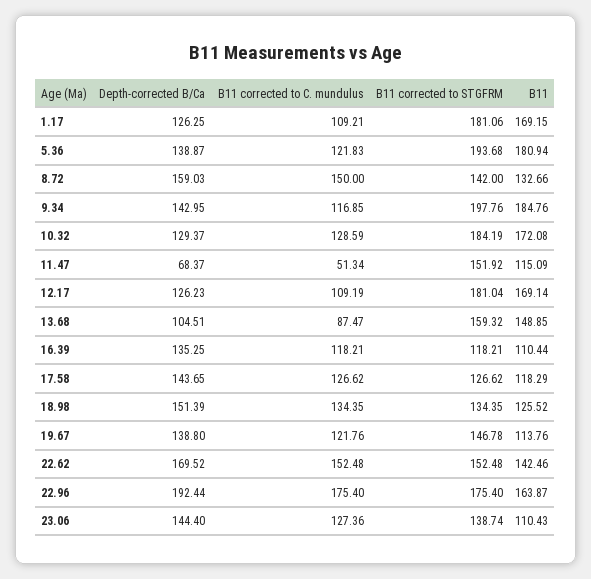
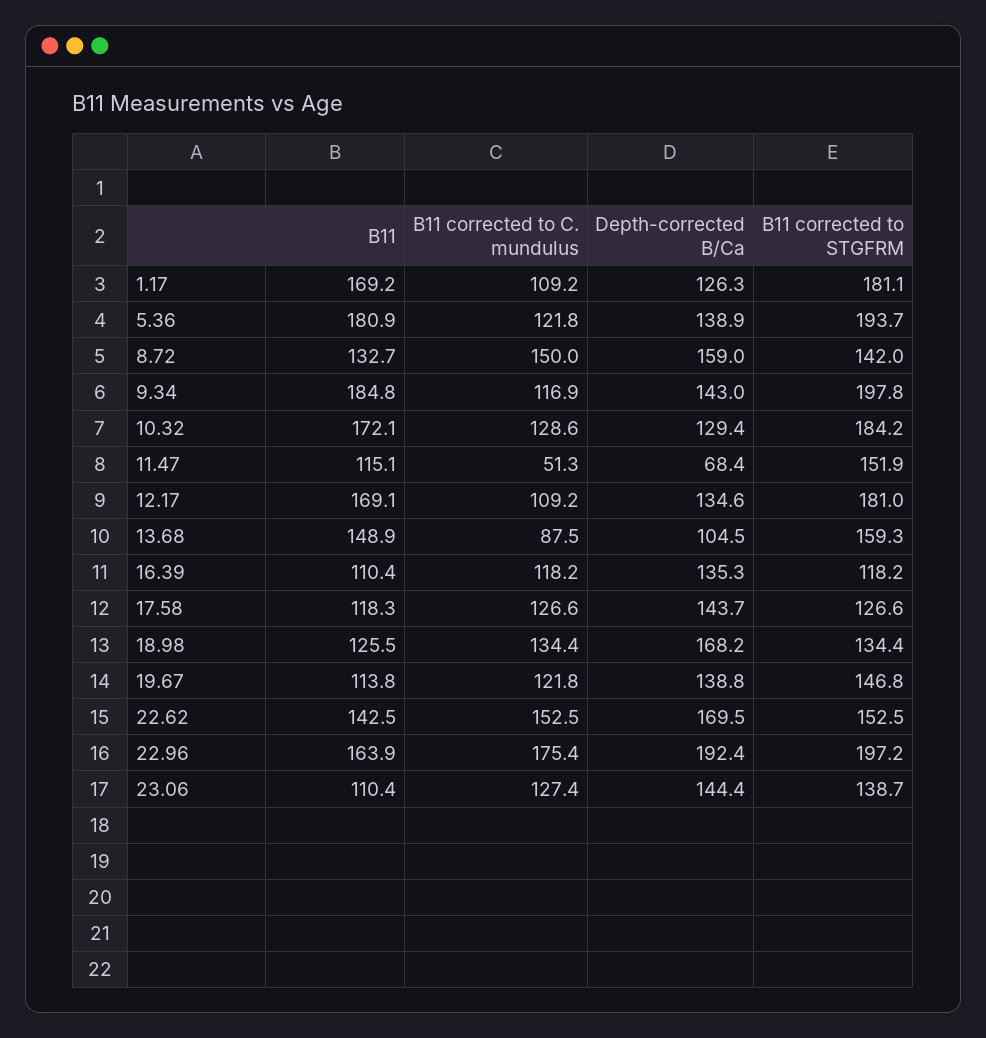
Depth-corrected B/Ca, 12.17: 126.23 -> 134.6
Depth-corrected B/Ca, 18.98: 151.39 -> 168.2
B11 corrected to STGFRM, 22.96: 175.4 -> 197.2

